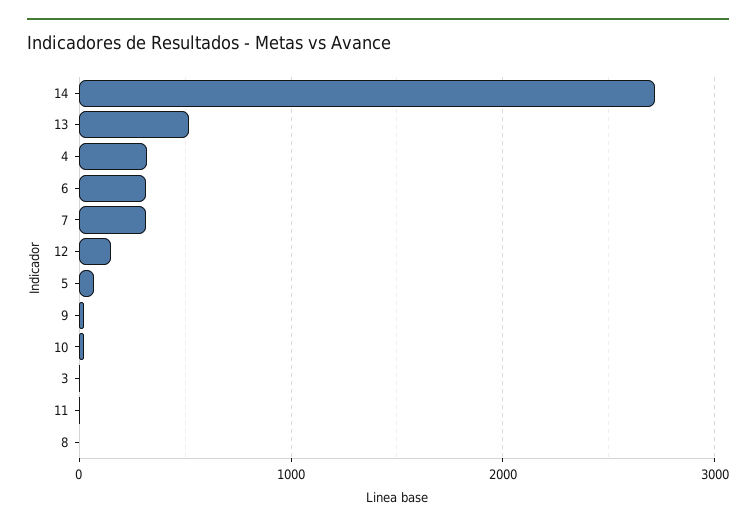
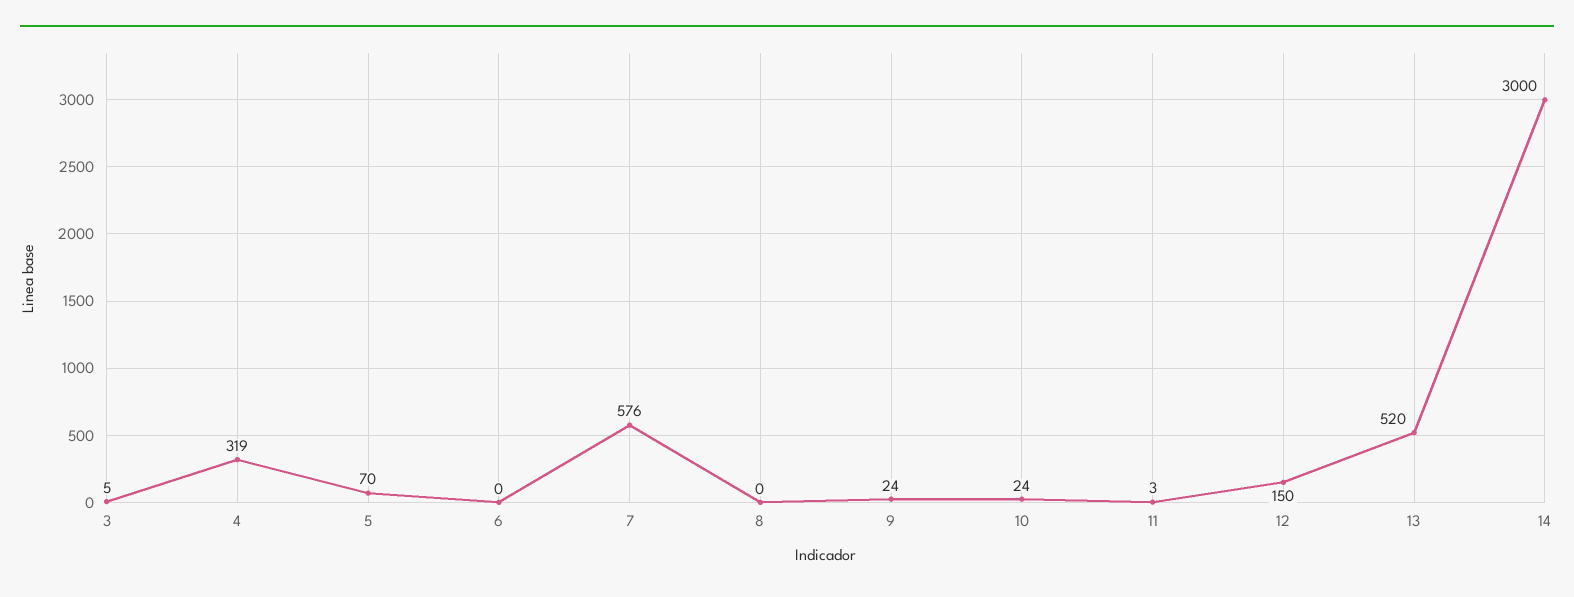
14: 2700 -> 3000
6: 300 -> 0
7: 300 -> 576

